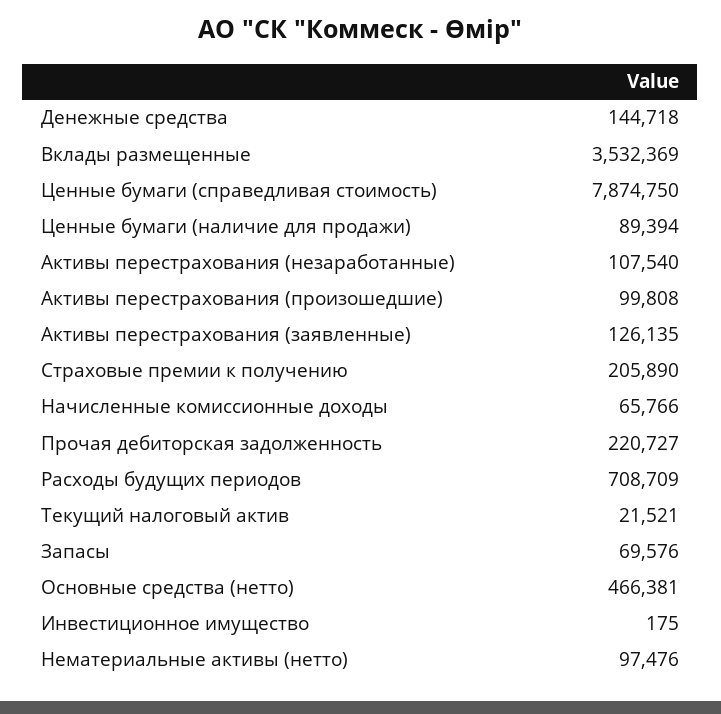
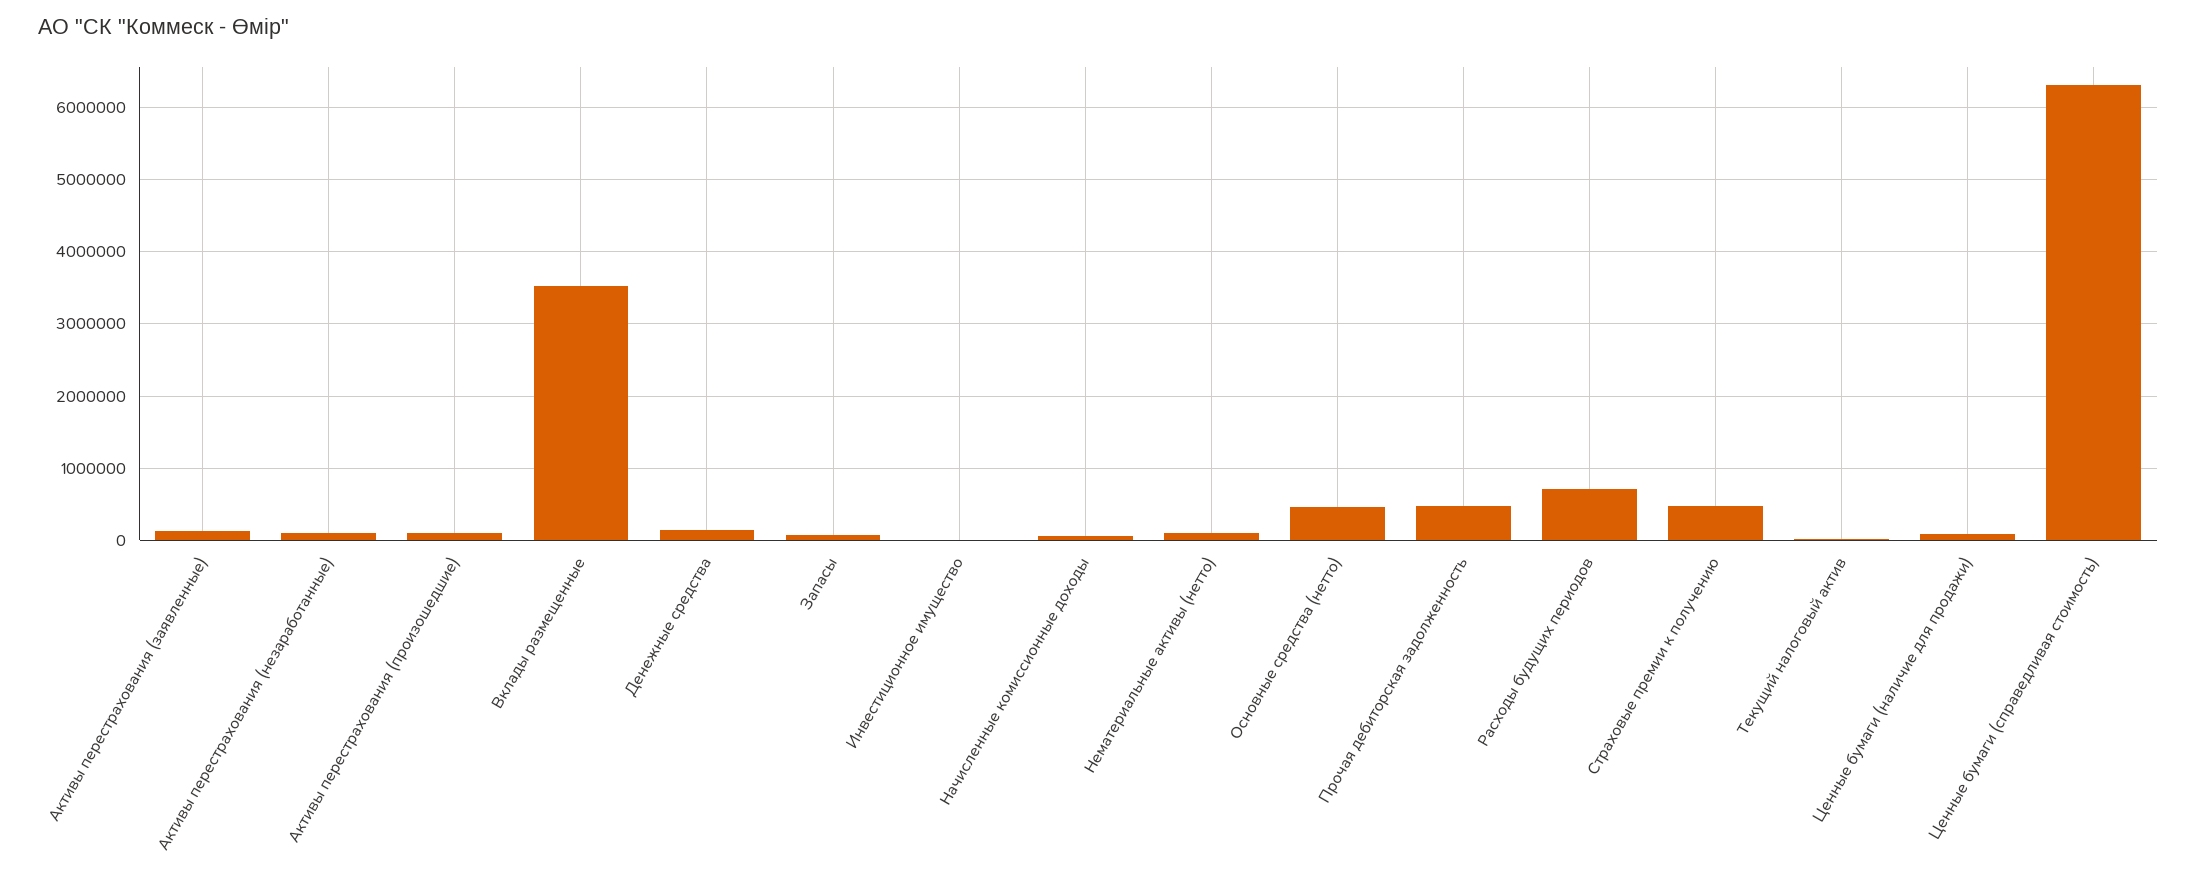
Ценные бумаги (справедливая стоимость): 7874750 -> 6300000
Страховые премии к получению: 205890 -> 500000
Прочая дебиторская задолженность: 220727 -> 500000

